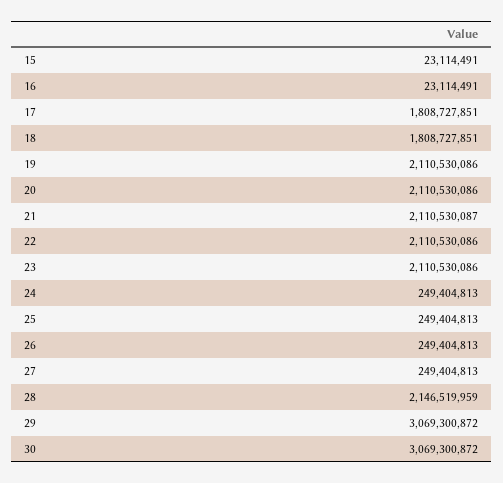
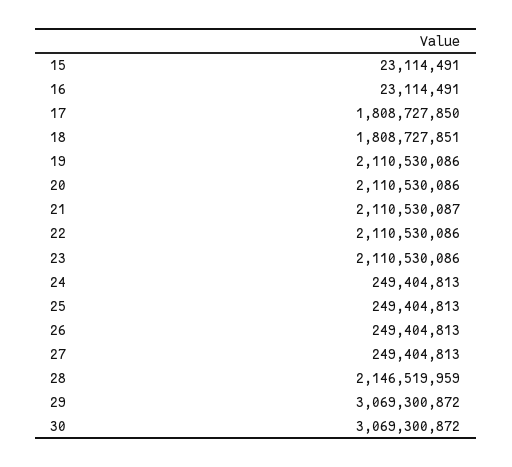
17: 1808727851 -> 1808727850

